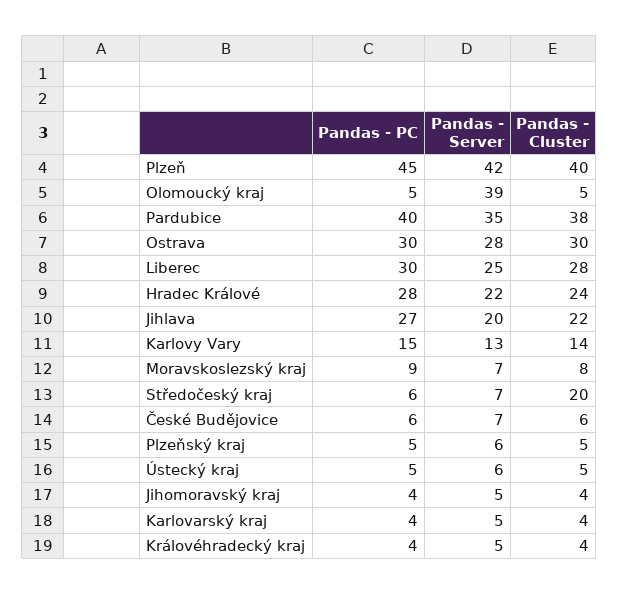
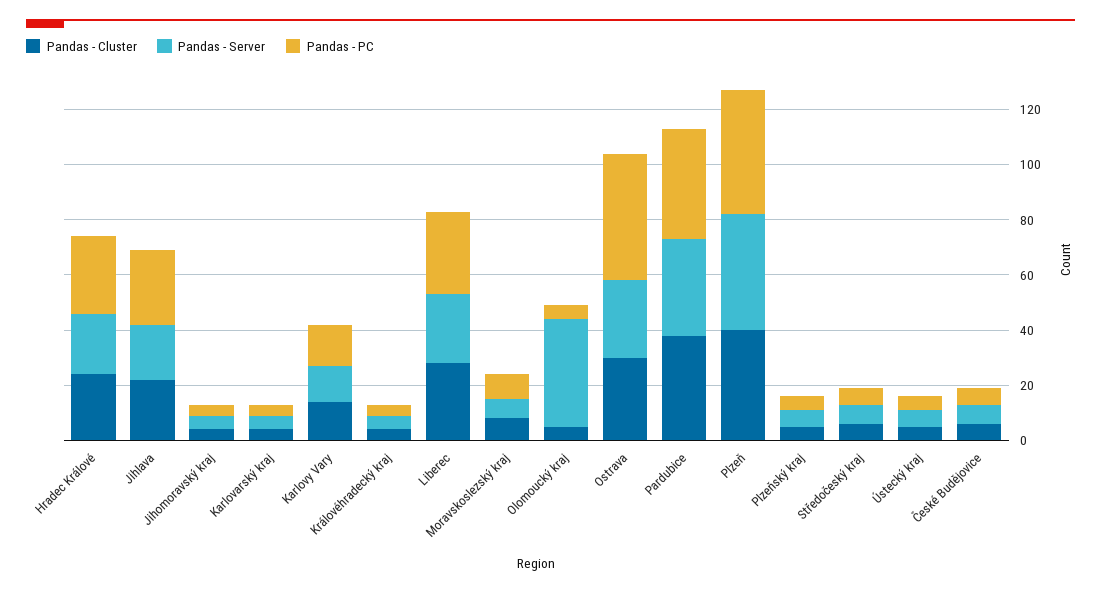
Pandas - PC, Ostrava: 30 -> 45
Pandas - Cluster, Středočeský kraj: 20 -> 5

